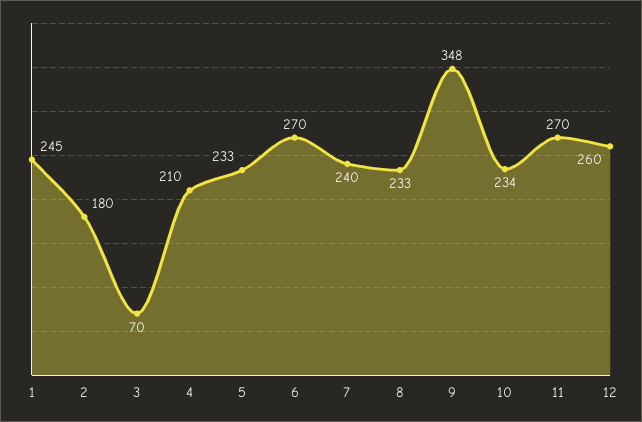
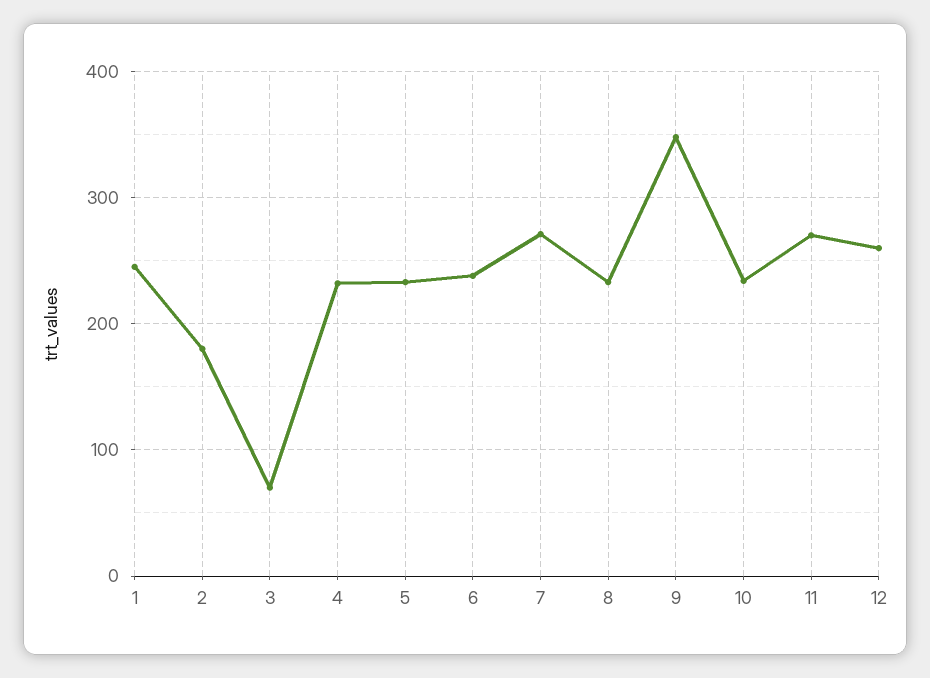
4: 210 -> 230
6: 270 -> 240
7: 240 -> 270

